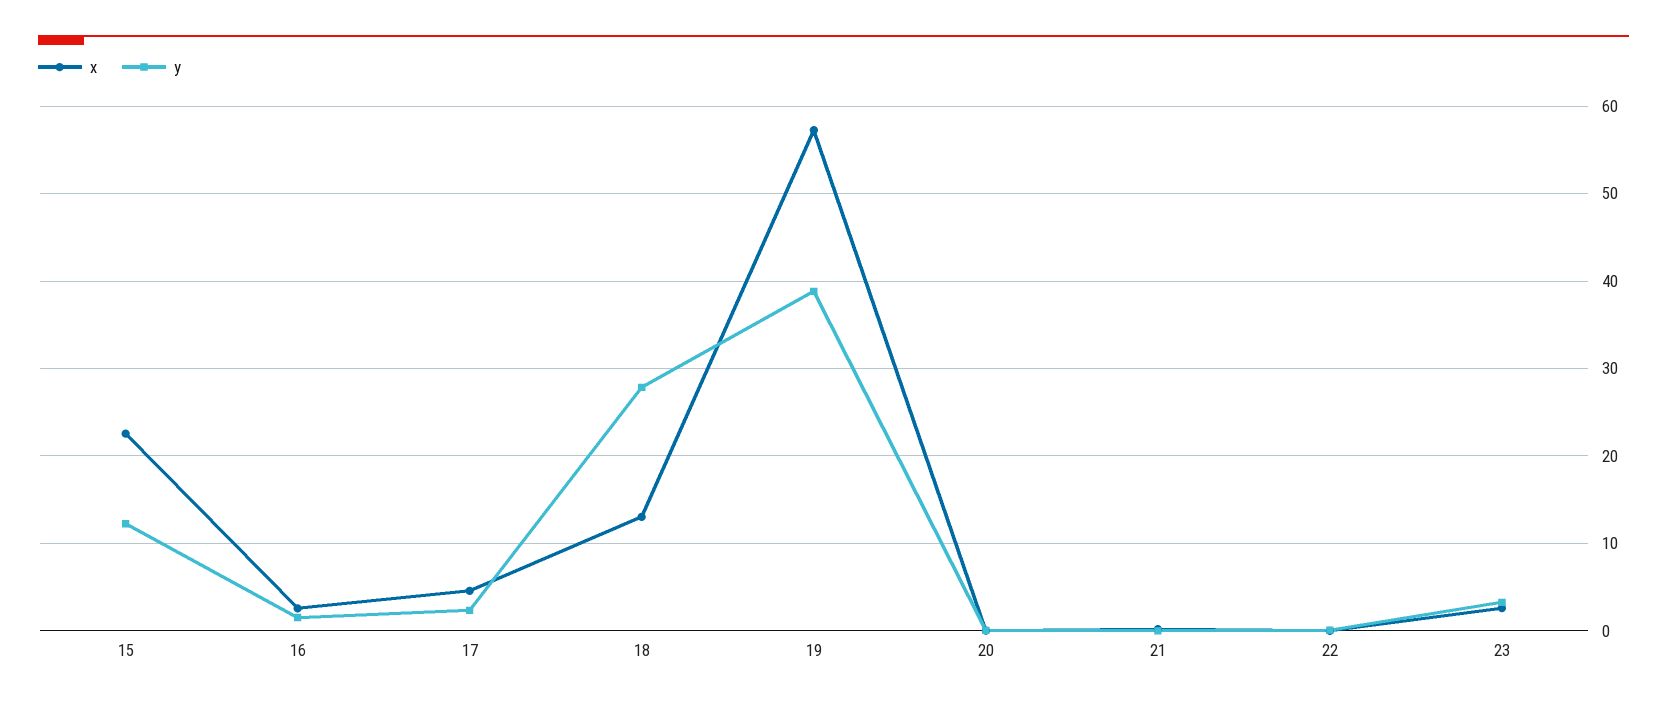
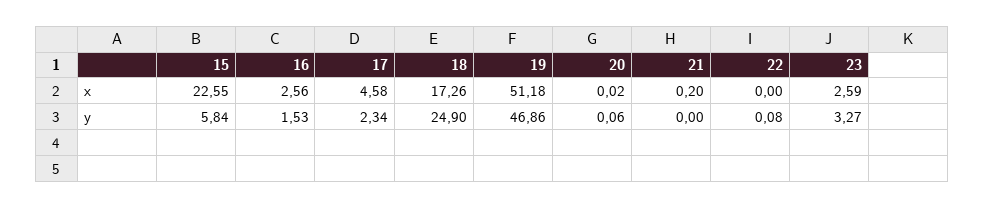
y, 15: 12 -> 5.84
x, 18: 13 -> 17.26
y, 18: 28 -> 24.9
x, 19: 57 -> 51.18
y, 19: 39 -> 46.86

